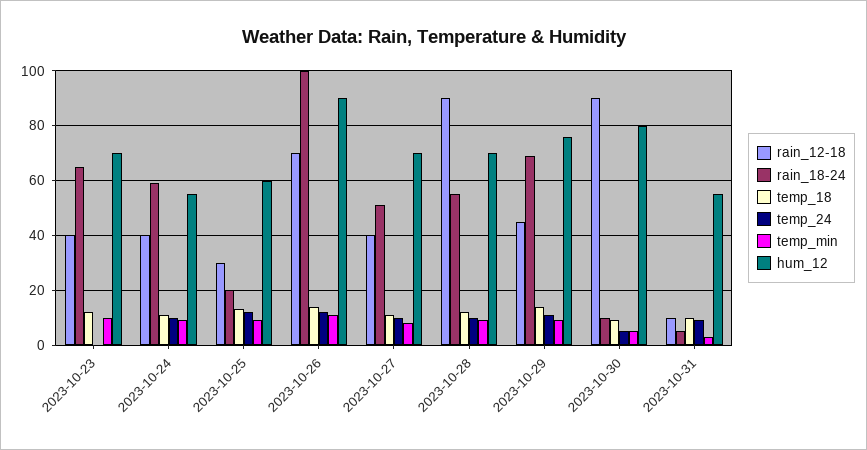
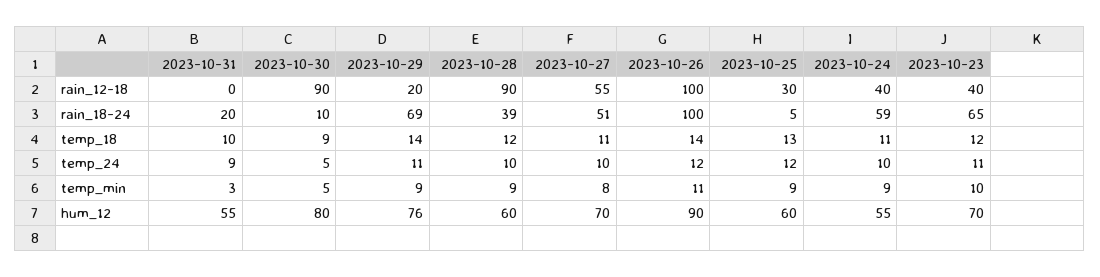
temp_24, 2023-10-23: 0 -> 11
rain_18-24, 2023-10-25: 20 -> 5
rain_12-18, 2023-10-26: 70 -> 100
rain_12-18, 2023-10-27: 40 -> 55
rain_18-24, 2023-10-28: 55 -> 39
hum_12, 2023-10-28: 70 -> 60
rain_12-18, 2023-10-29: 45 -> 20
rain_12-18, 2023-10-31: 10 -> 0
rain_18-24, 2023-10-31: 5 -> 20

